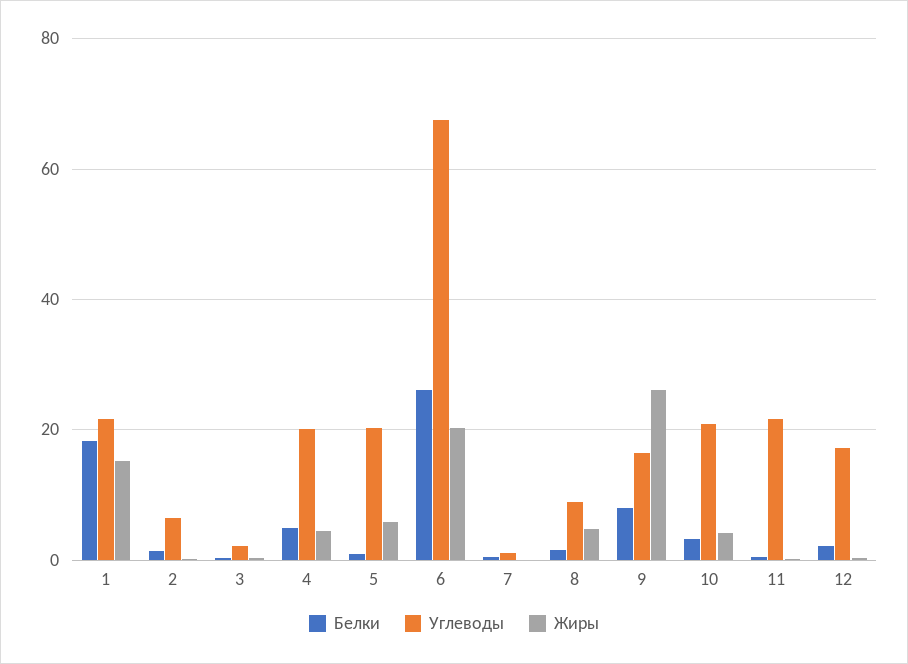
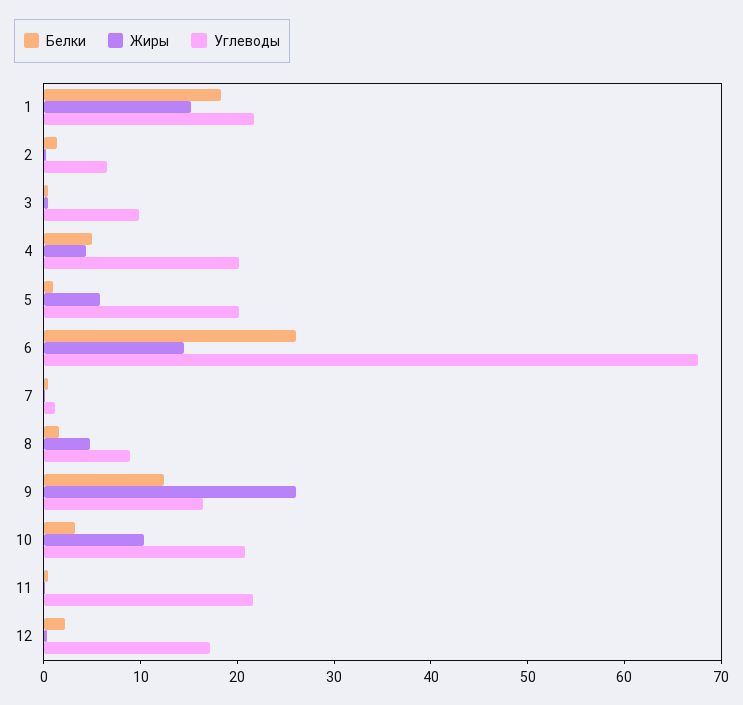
Углеводы, 3: 2 -> 10
Жиры, 6: 20 -> 14
Белки, 9: 8 -> 12
Жиры, 10: 4 -> 10

